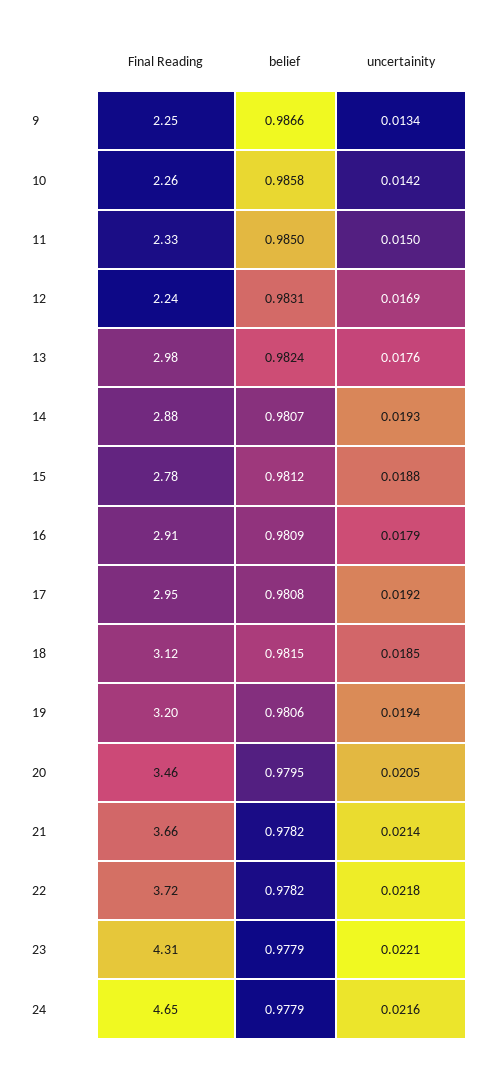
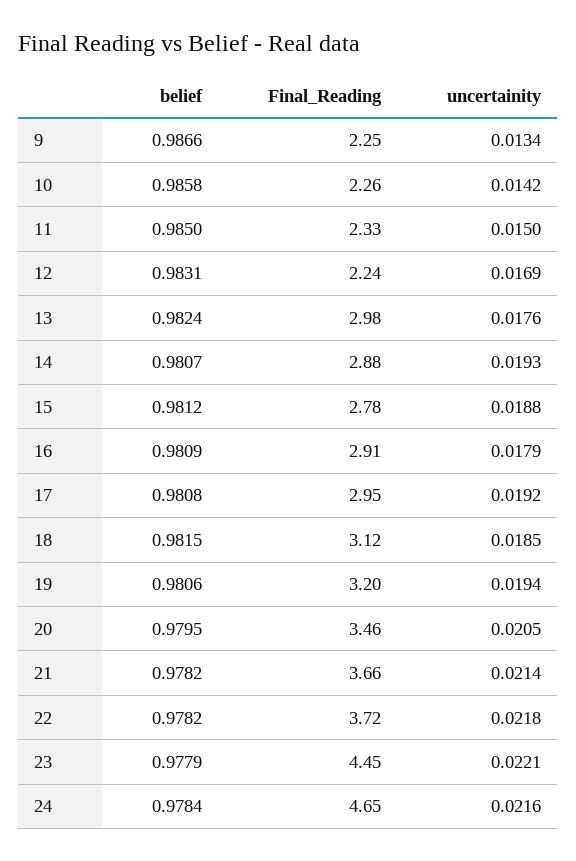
Final Reading, 23: 4.31 -> 4.45
belief, 24: 0.9779 -> 0.9784

